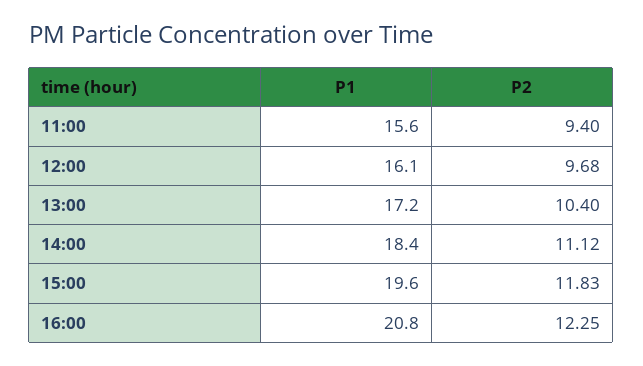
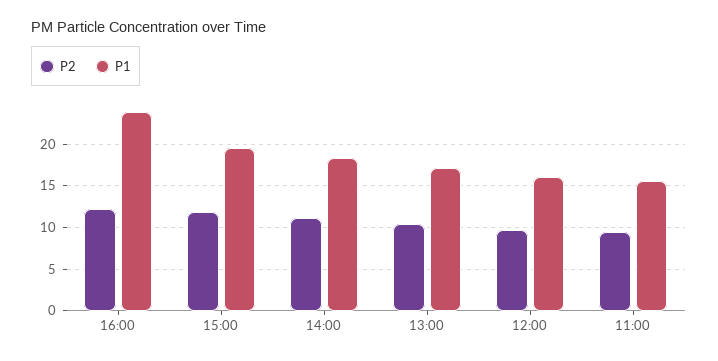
P1, 16:00: 20.8 -> 24

